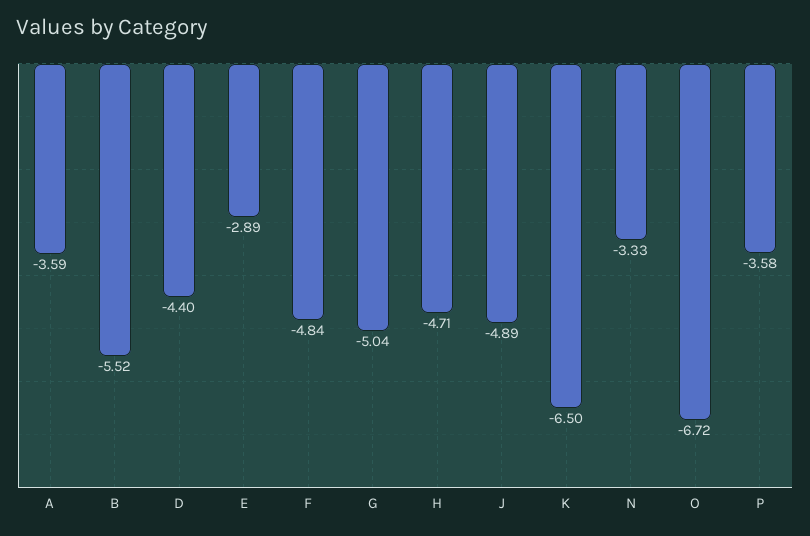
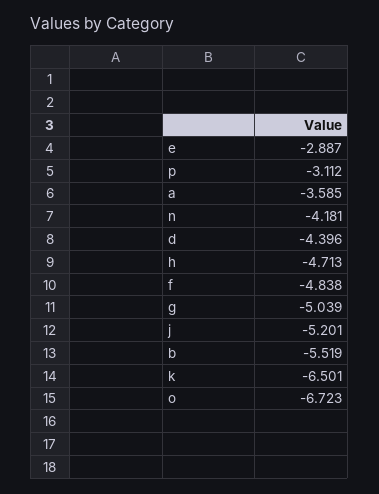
J: -4.89 -> -5.201
N: -3.33 -> -4.181
P: -3.58 -> -3.112

